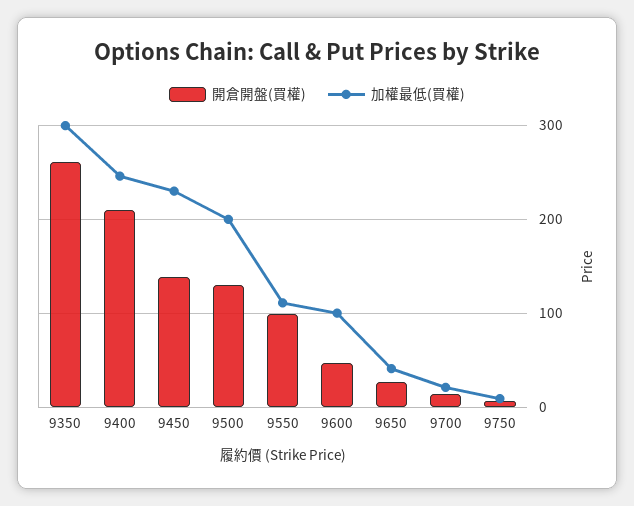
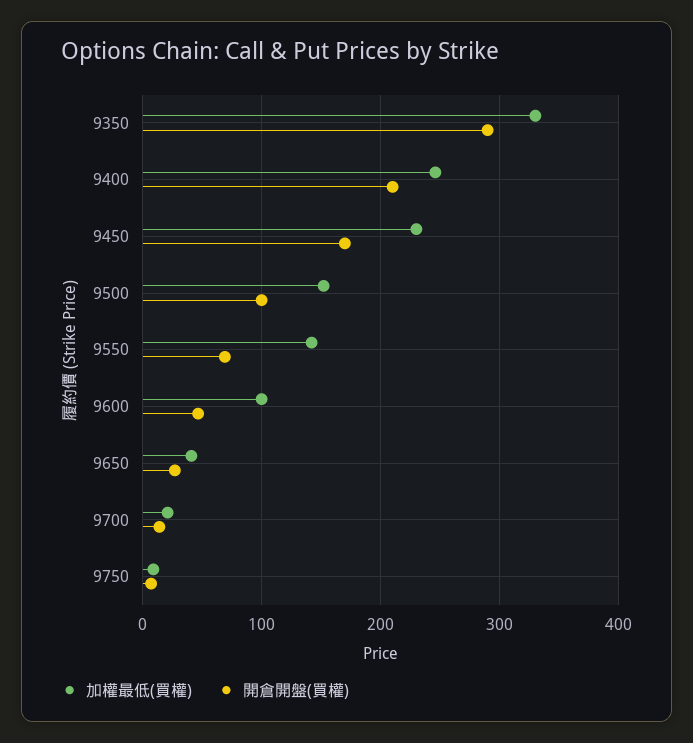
開倉開盤(買權), 9350: 260 -> 290
加權最低(買權), 9350: 300 -> 330
開倉開盤(買權), 9450: 140 -> 170
開倉開盤(買權), 9500: 130 -> 100
加權最低(買權), 9500: 200 -> 150
開倉開盤(買權), 9550: 100 -> 70
加權最低(買權), 9550: 110 -> 140

